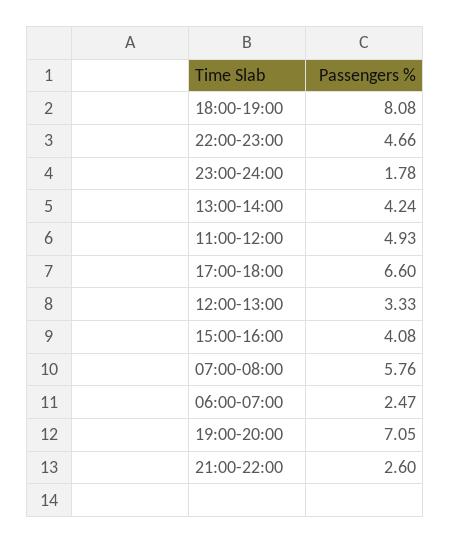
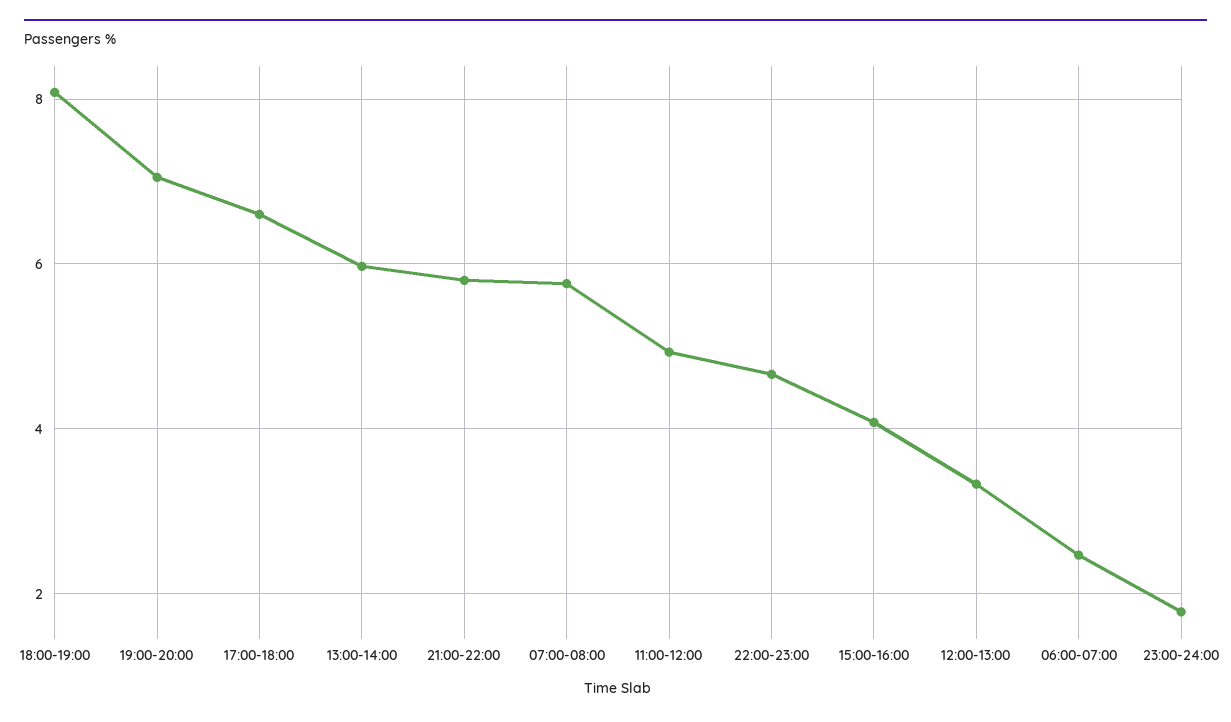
13:00-14:00: 4.24 -> 6
21:00-22:00: 2.6 -> 5.8

